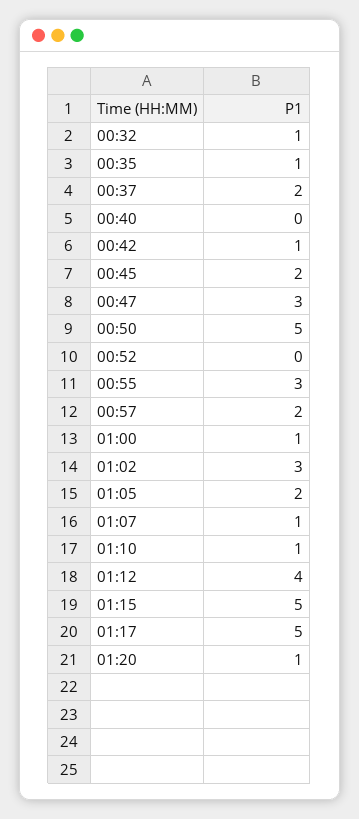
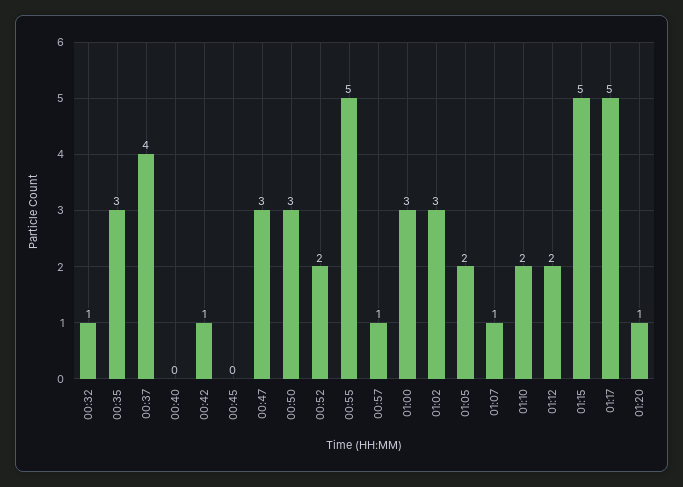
00:35: 1 -> 3
00:37: 2 -> 4
00:45: 2 -> 0
00:50: 5 -> 3
00:52: 0 -> 2
00:55: 3 -> 5
00:57: 2 -> 1
01:00: 1 -> 3
01:10: 1 -> 2
01:12: 4 -> 2

